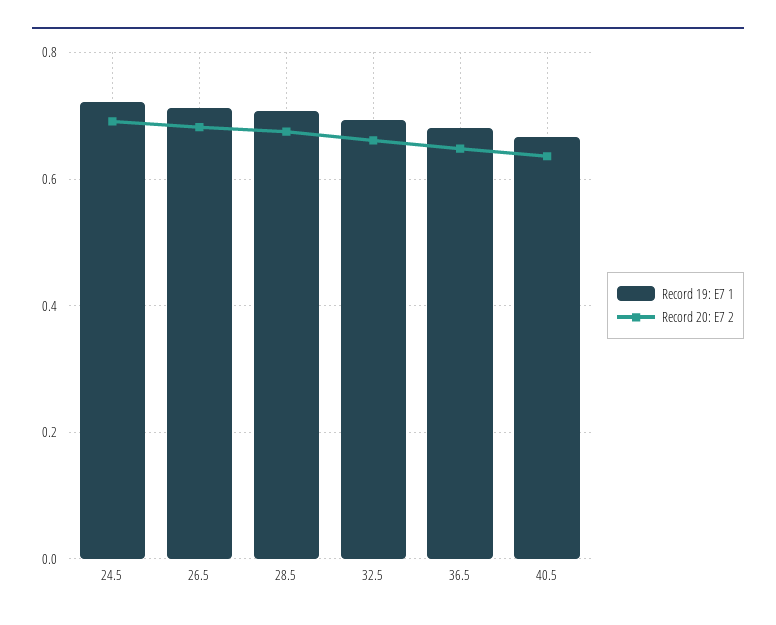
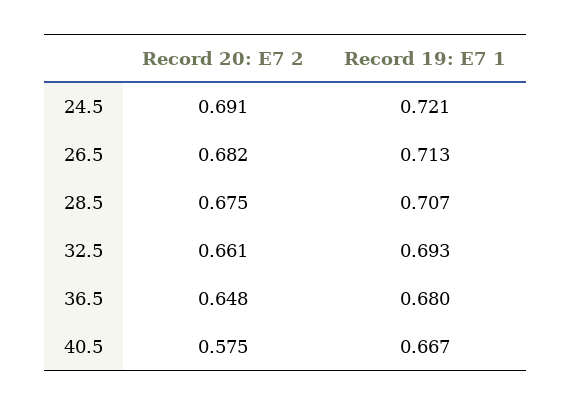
Record 20: E7 2, 40.5: 0.64 -> 0.575

